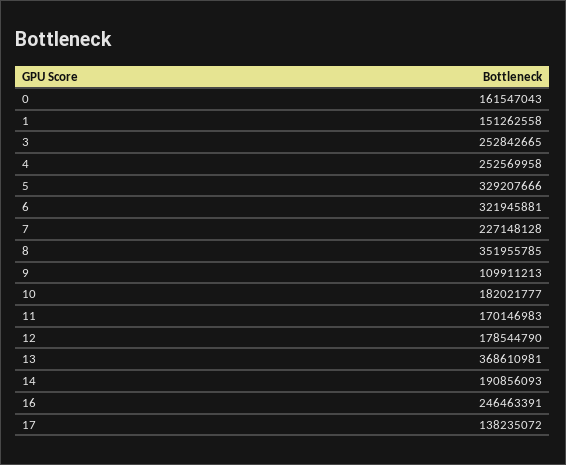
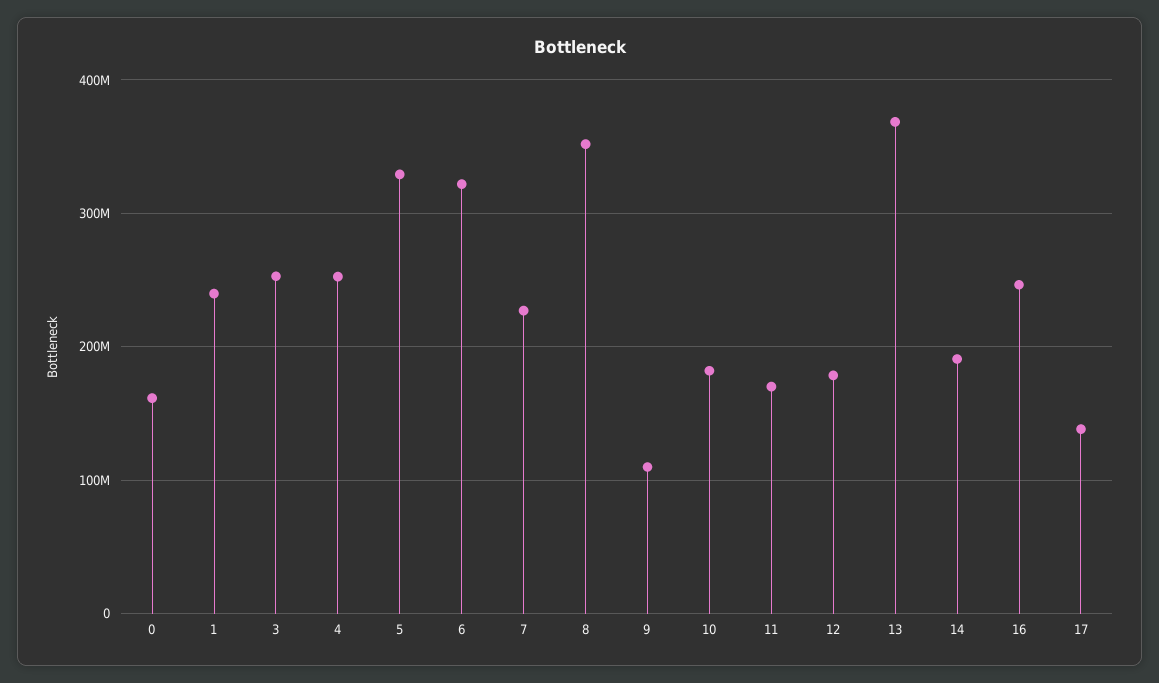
1: 151262558 -> 240000000

